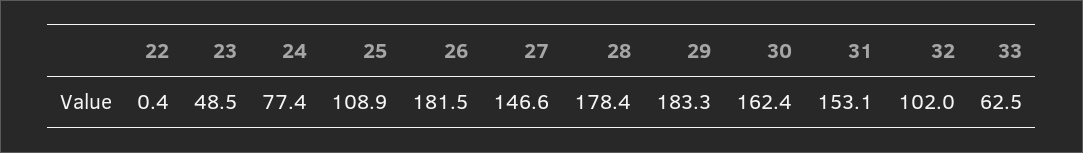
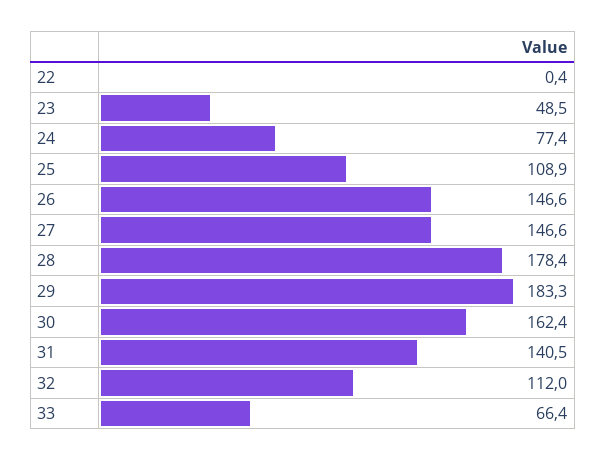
26: 181.5 -> 146.6
31: 153.1 -> 140.5
32: 102 -> 112
33: 62.5 -> 66.4

